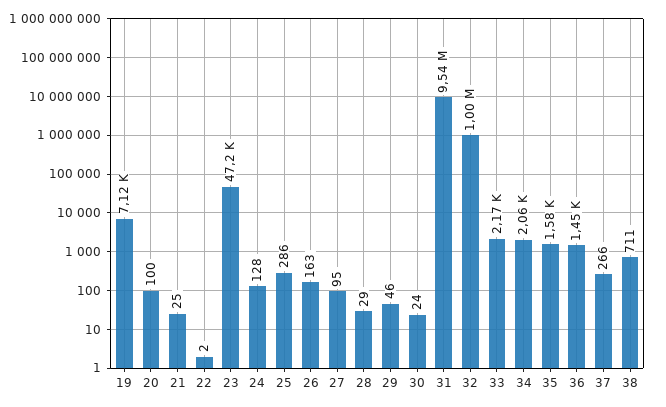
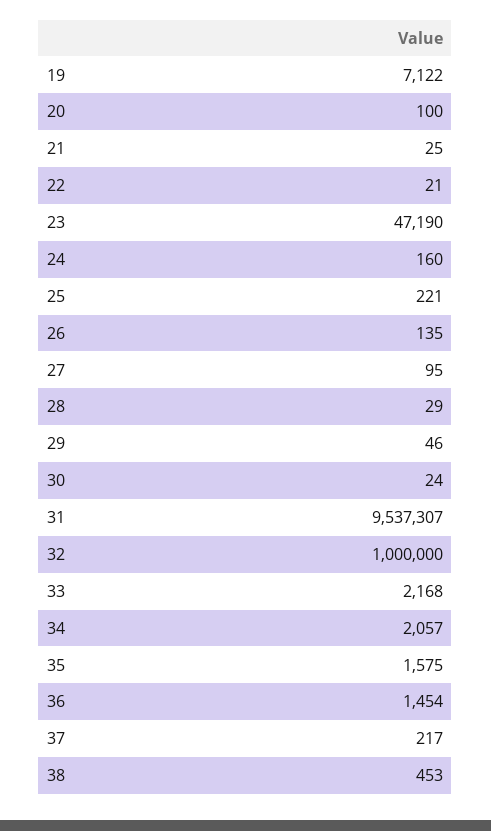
22: 2 -> 21
24: 128 -> 160
25: 286 -> 221
26: 163 -> 135
37: 266 -> 217
38: 711 -> 453

